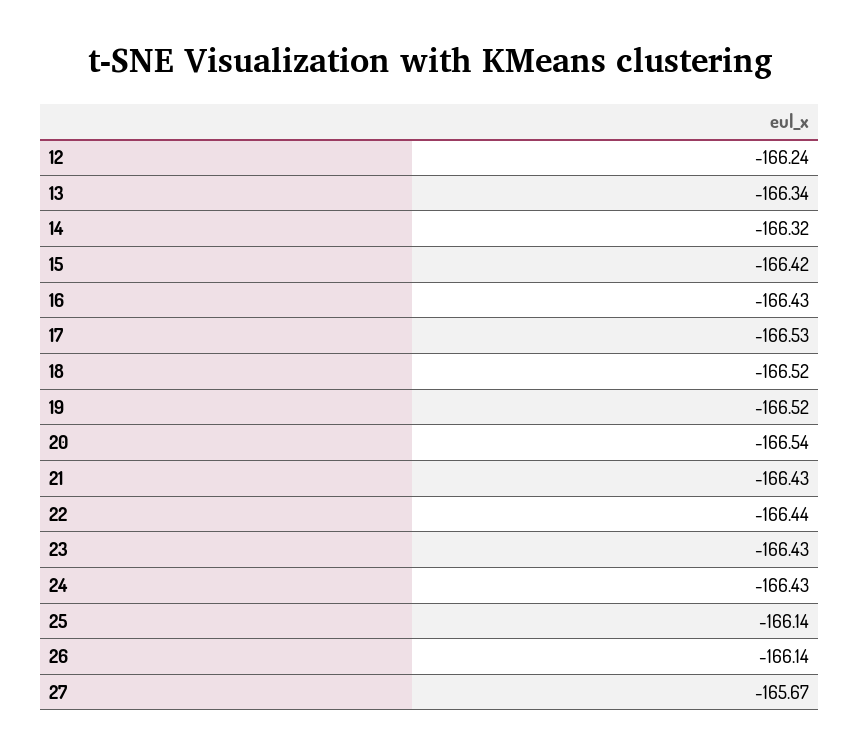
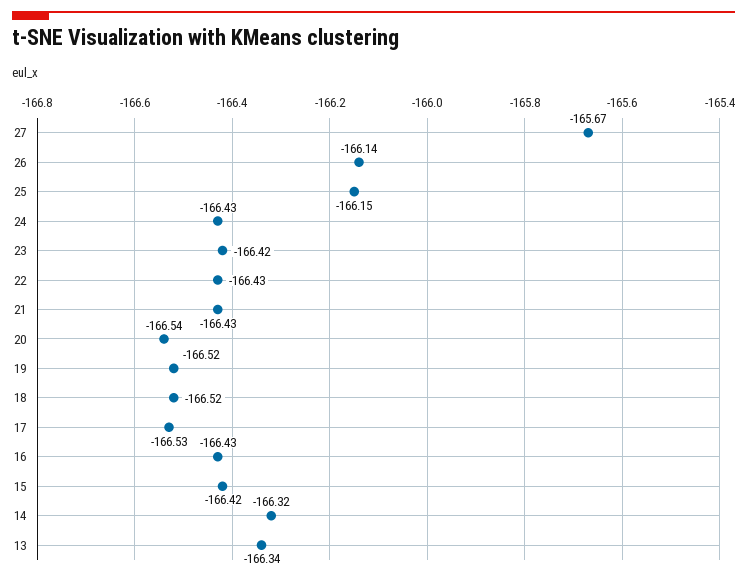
12: -166.24 -> none
22: -166.44 -> -166.43
23: -166.43 -> -166.42
25: -166.14 -> -166.15

